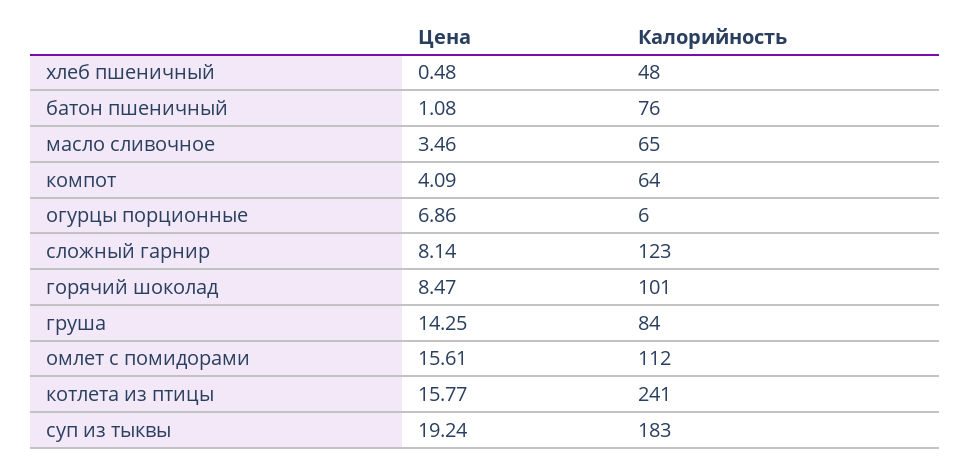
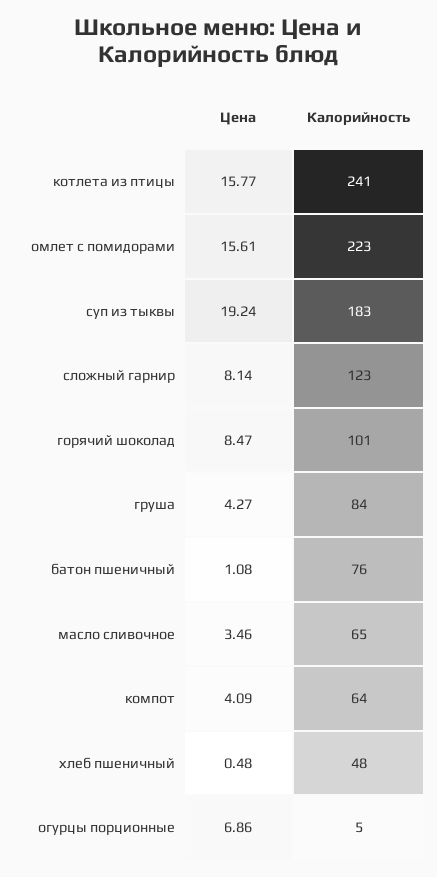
Калорийность, огурцы порционные: 6 -> 5
Цена, груша: 14.25 -> 4.27
Калорийность, омлет с помидорами: 112 -> 223

